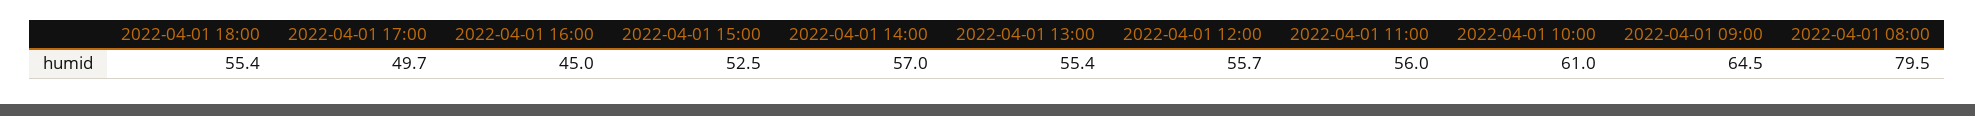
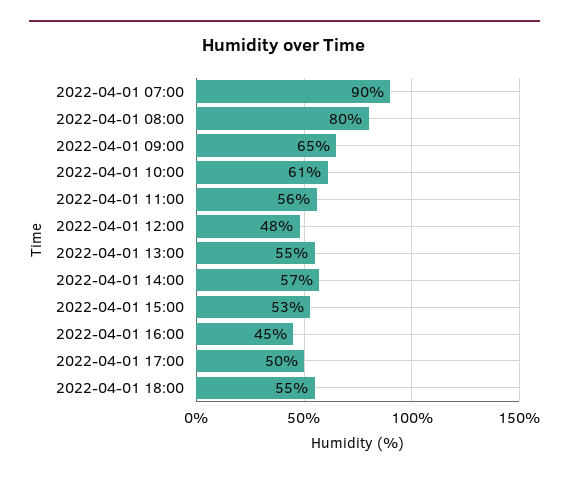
2022-04-01 12:00: 55.7 -> 48
2022-04-01 07:00: none -> 90

